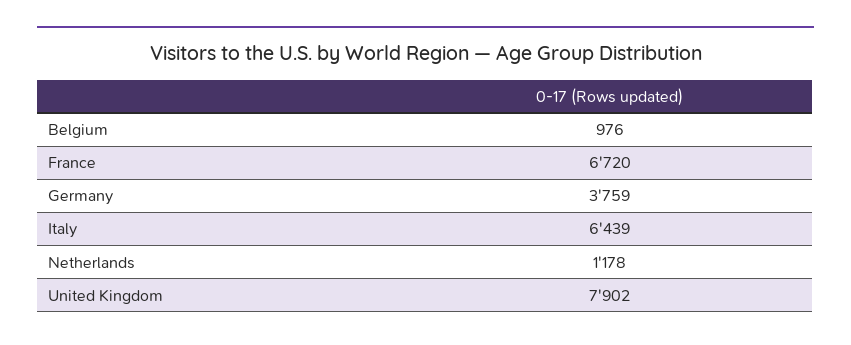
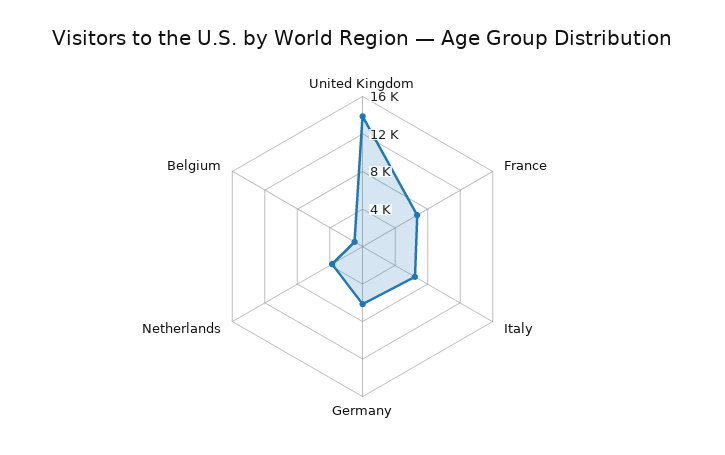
Germany: 3759 -> 6000
Netherlands: 1178 -> 4000
United Kingdom: 7902 -> 14000

